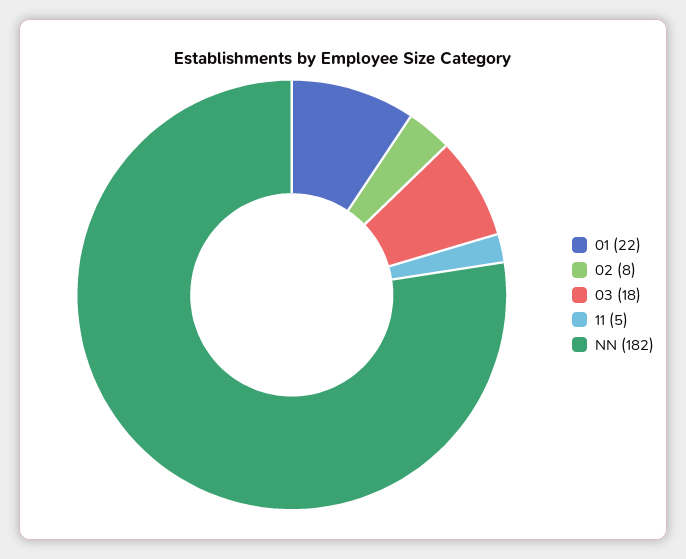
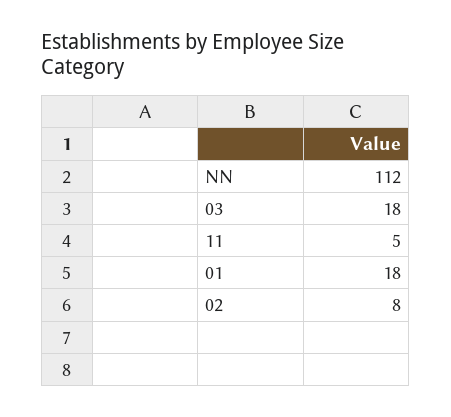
01: 22 -> 18
NN: 182 -> 112

